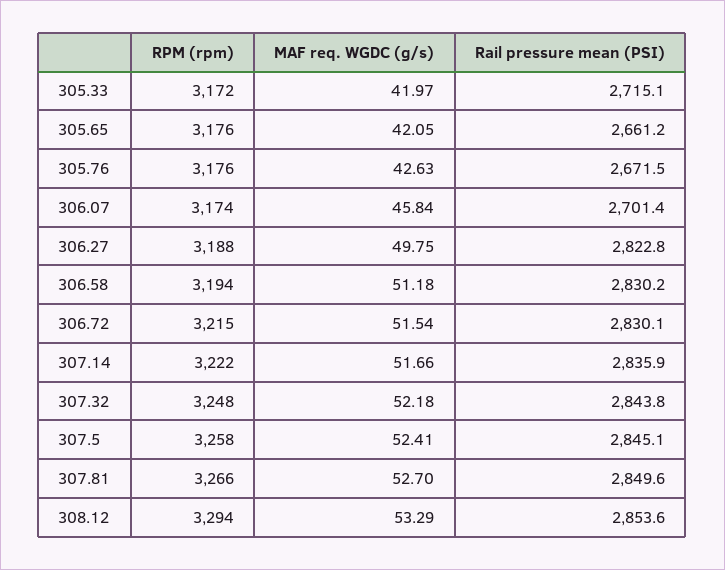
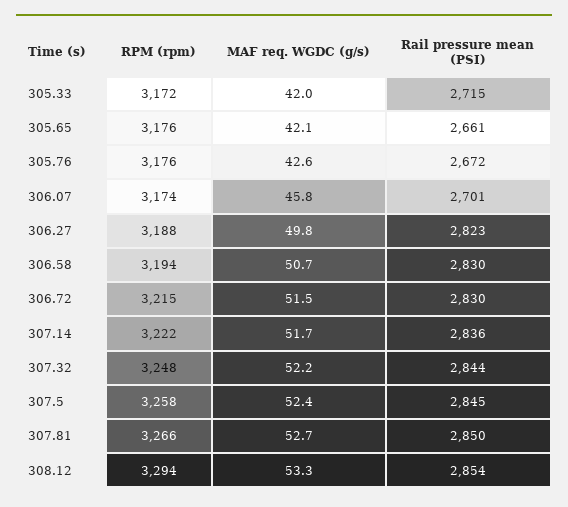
MAF req. WGDC (g/s), 306.58: 51.18 -> 50.7

